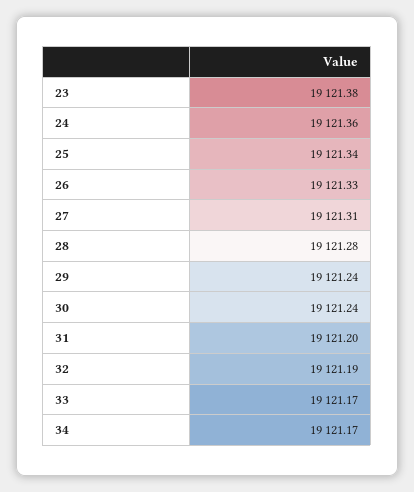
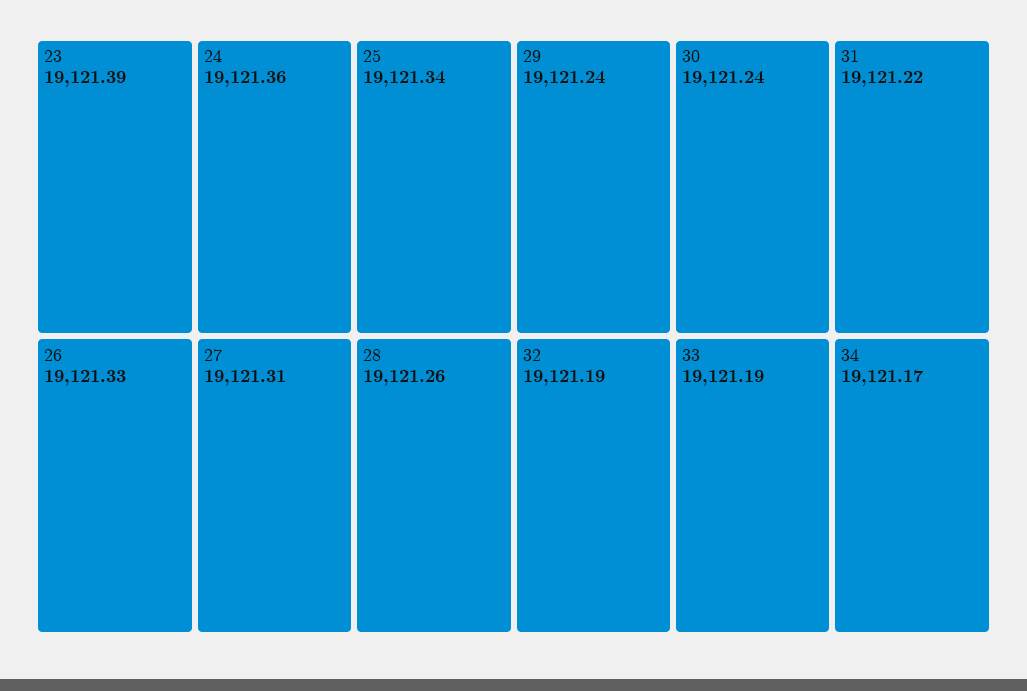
23: 19121.38 -> 19121.39
28: 19121.28 -> 19121.26
31: 19121.2 -> 19121.22
33: 19121.17 -> 19121.19

